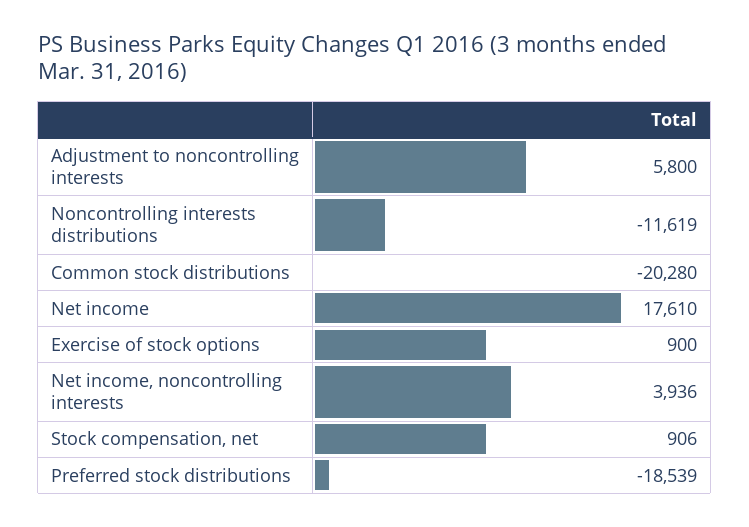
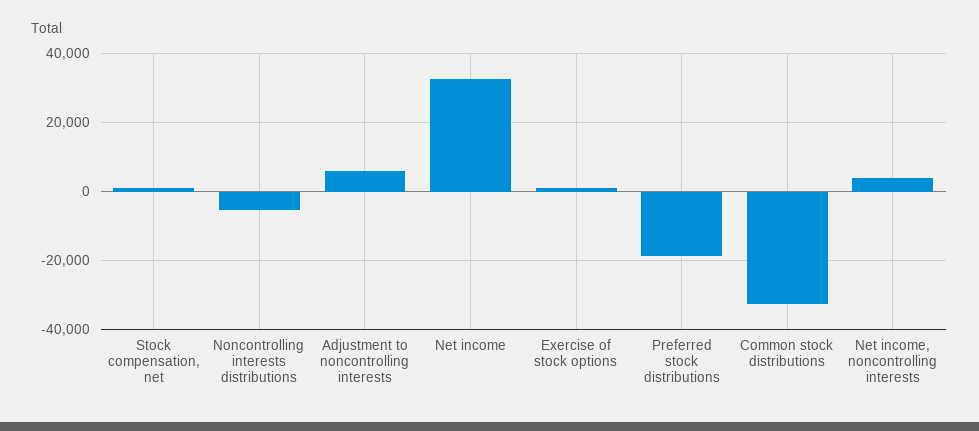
Noncontrolling interests distributions: -11619 -> -6000
Common stock distributions: -20280 -> -32000
Net income: 17610 -> 32000

